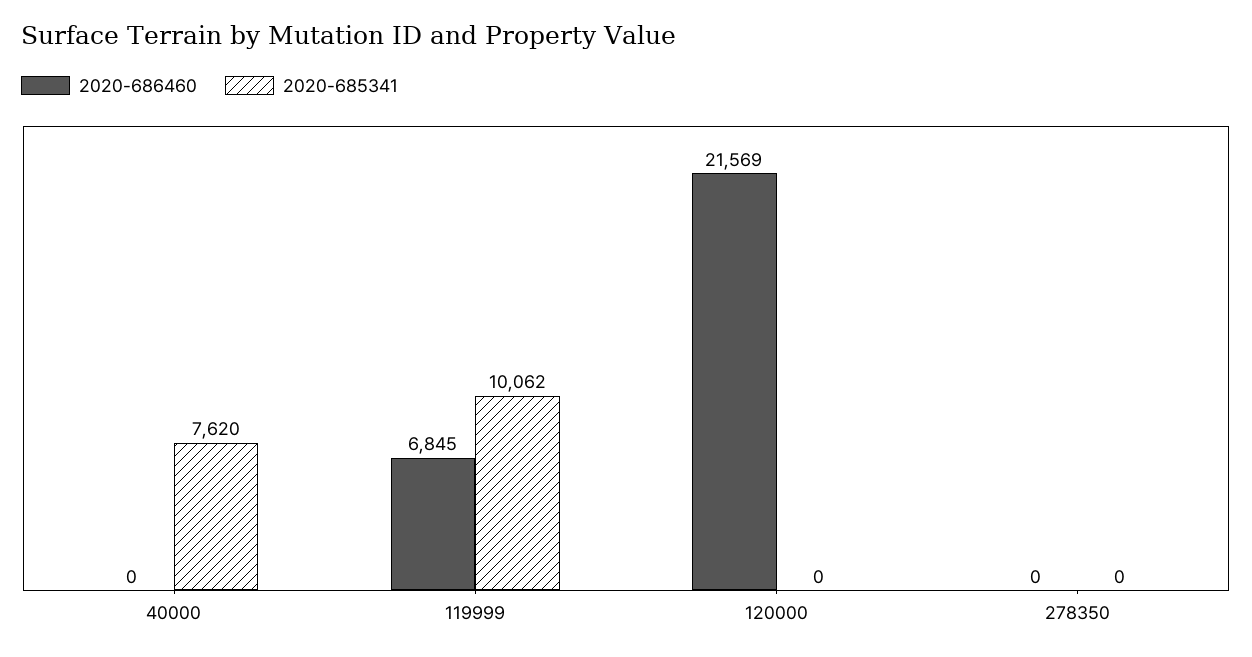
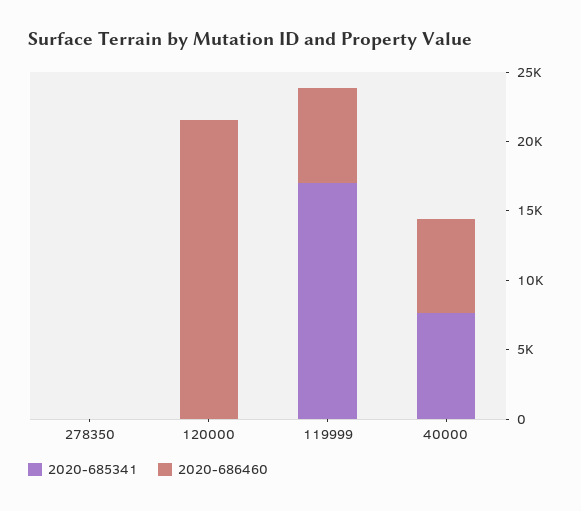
2020-686460, 40000: 0 -> 7000
2020-685341, 119999: 10062 -> 17000

